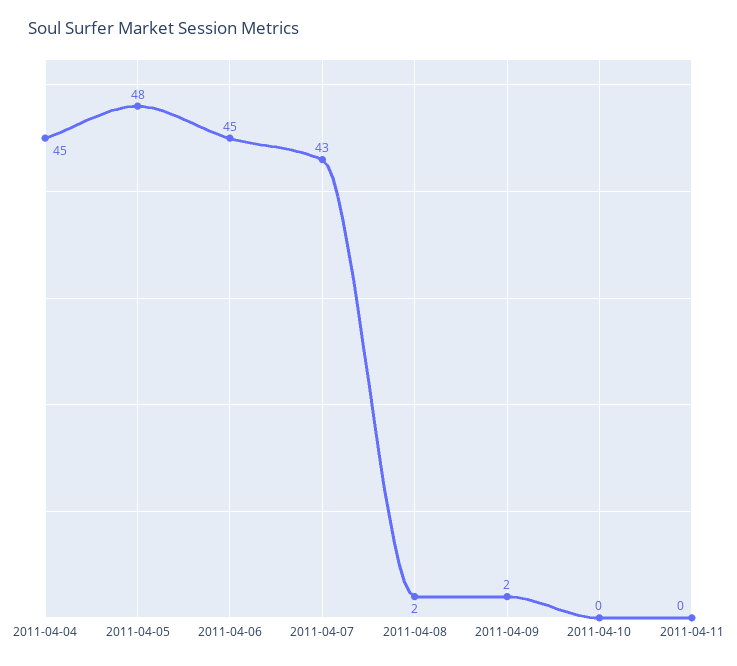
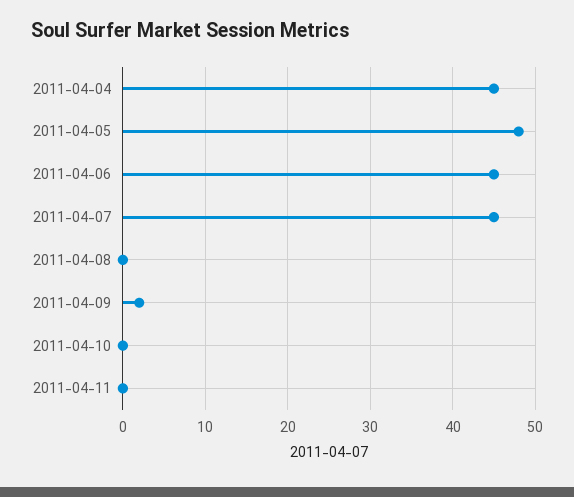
2011-04-07: 43 -> 45
2011-04-08: 2 -> 0

